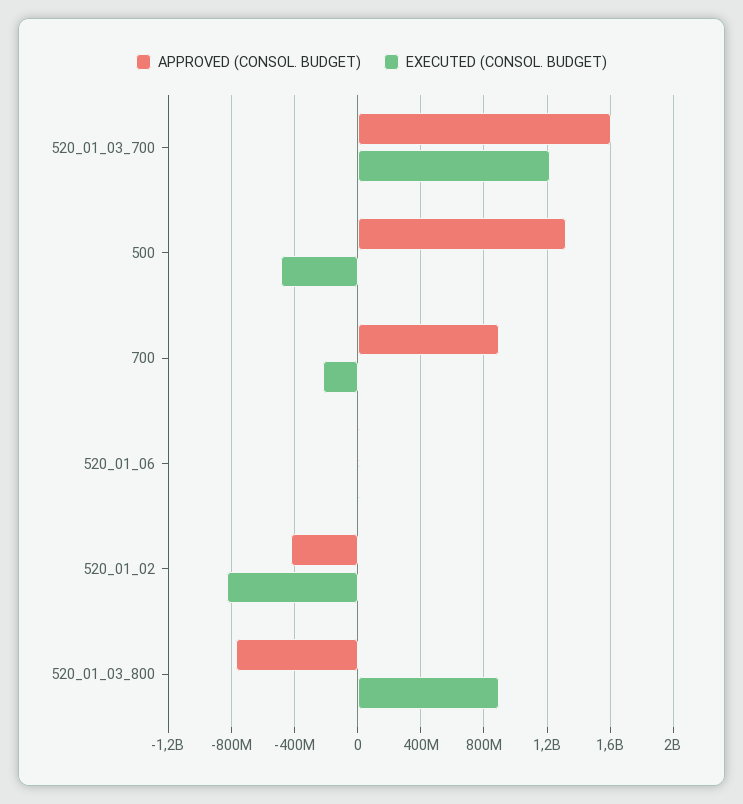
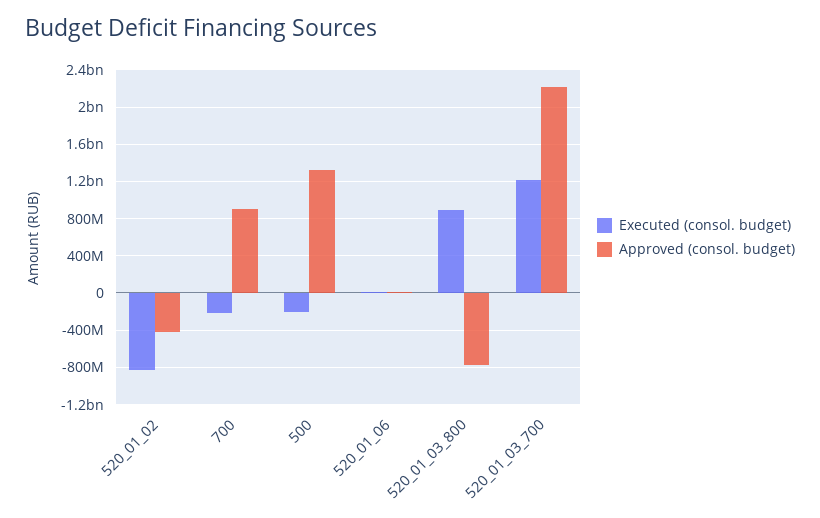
APPROVED (CONSOL. BUDGET), 520_01_03_700: 1600000000 -> 2200000000
EXECUTED (CONSOL. BUDGET), 500: -500000000 -> -200000000

